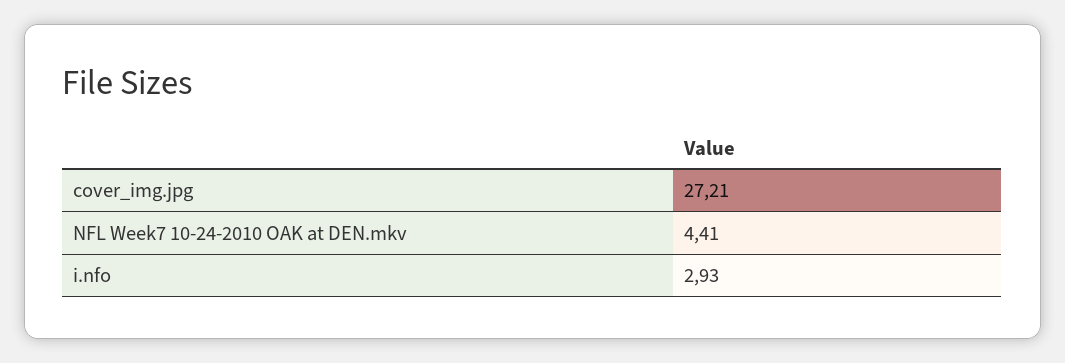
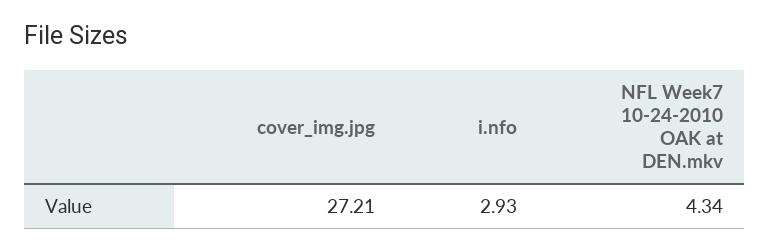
NFL Week7 10-24-2010 OAK at DEN.mkv: 4.41 -> 4.34

